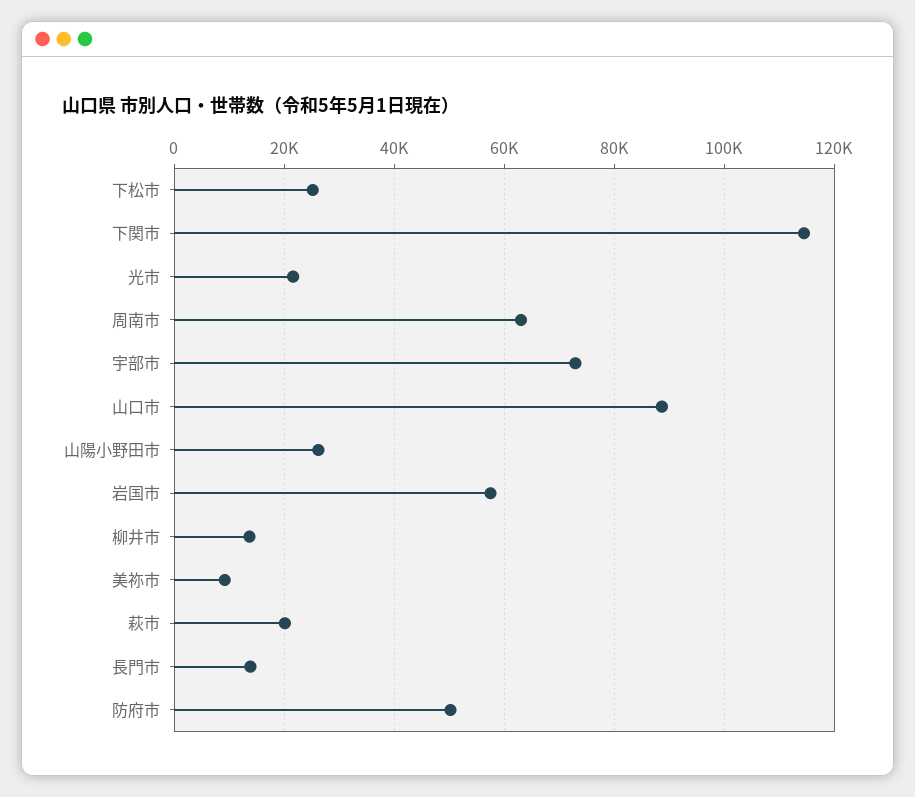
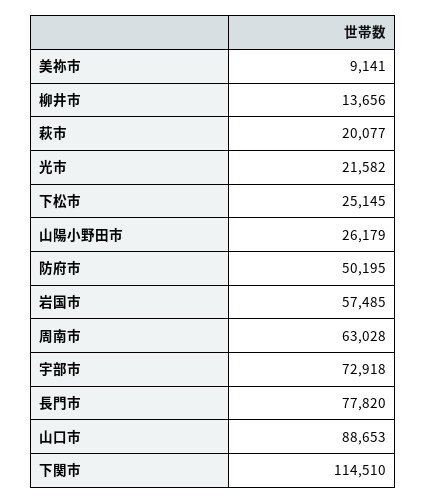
長門市: 14000 -> 77820

